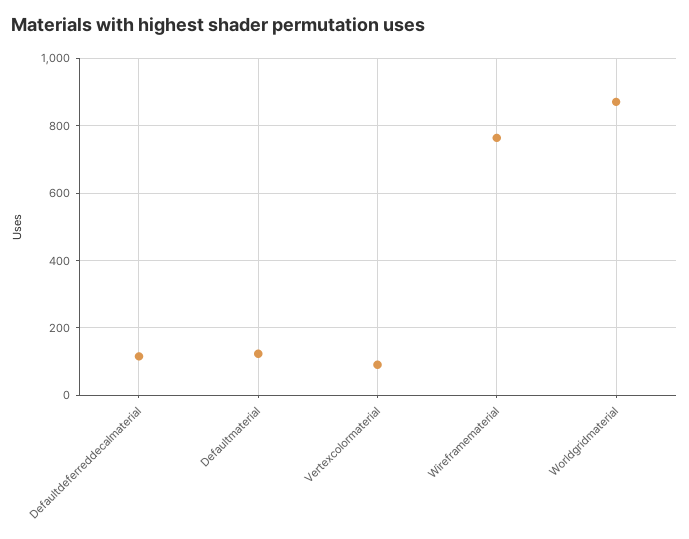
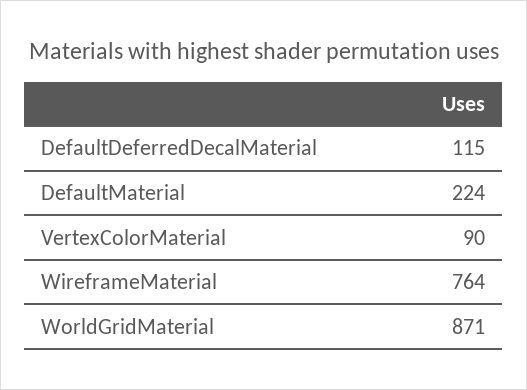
Defaultmaterial: 120 -> 224

